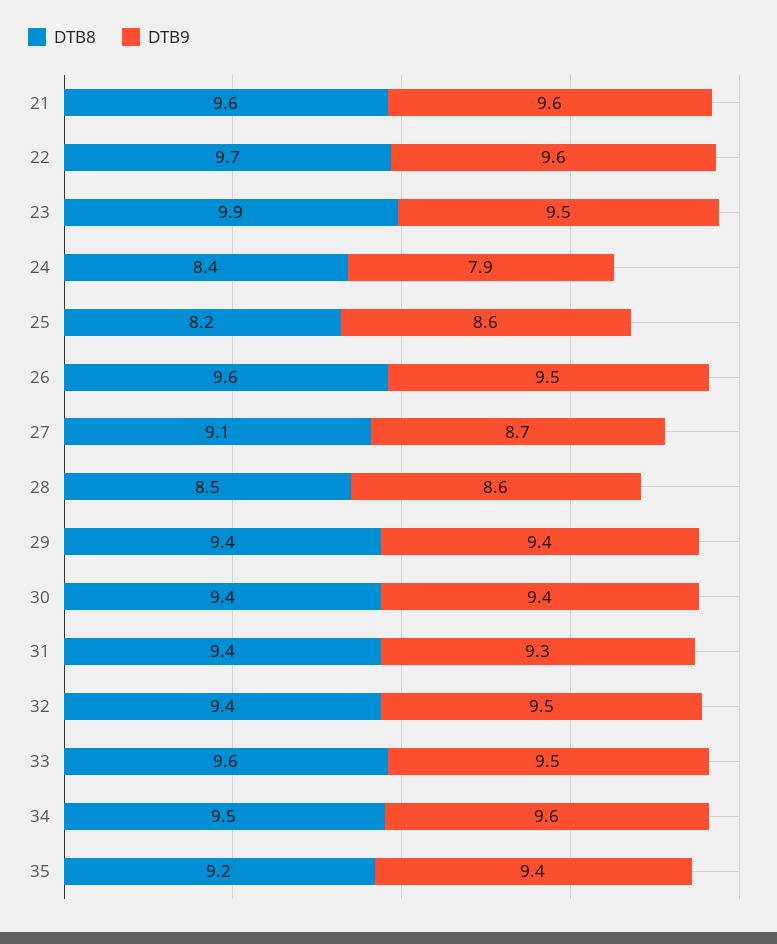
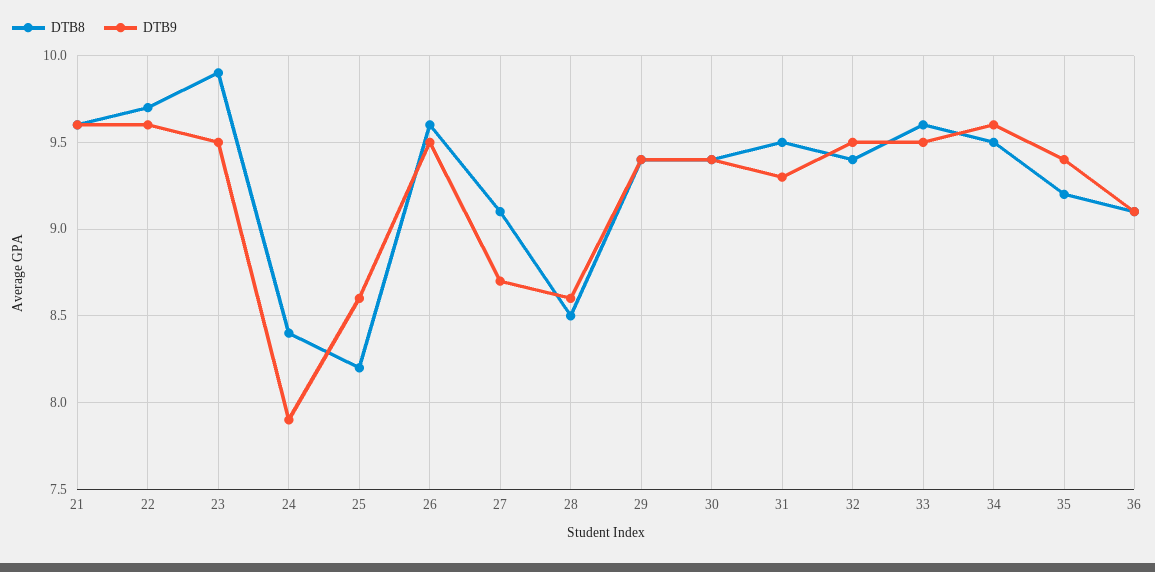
DTB8, 31: 9.4 -> 9.5
DTB8, 36: none -> 9.1
DTB9, 36: none -> 9.1

